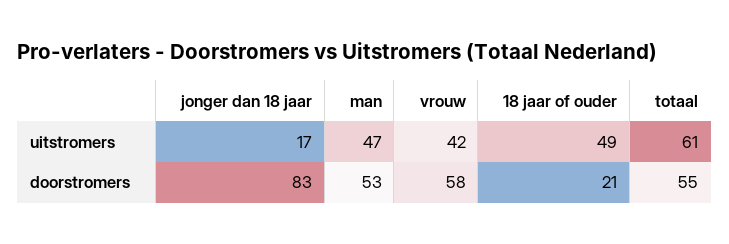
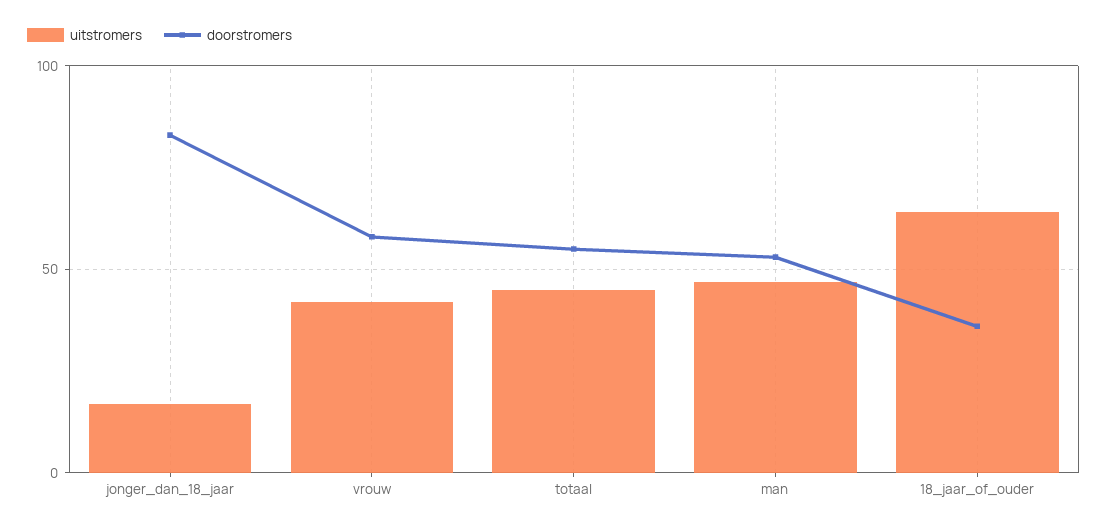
uitstromers, 18 jaar of ouder: 49 -> 65
uitstromers, totaal: 61 -> 45
doorstromers, 18 jaar of ouder: 21 -> 35

